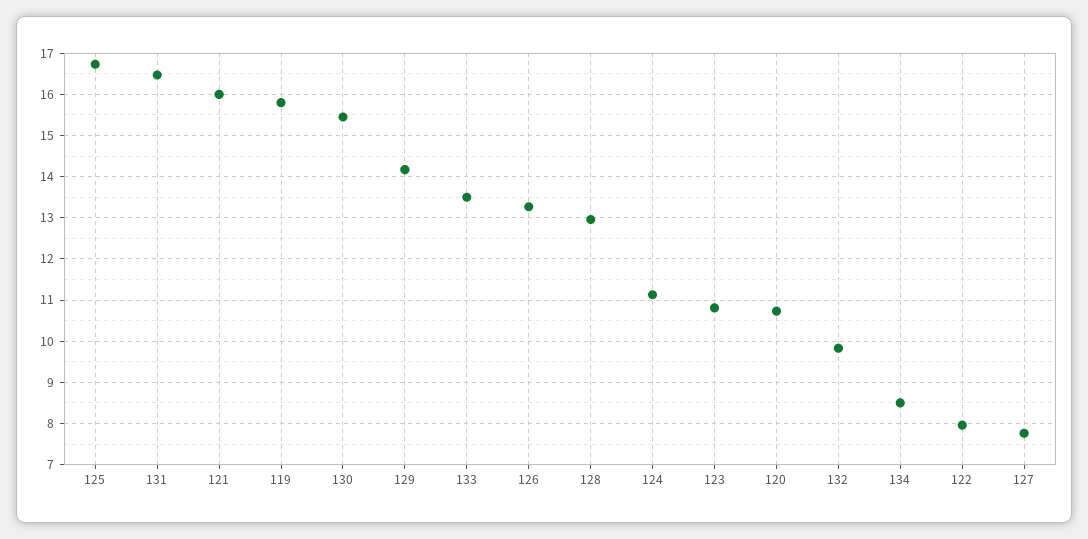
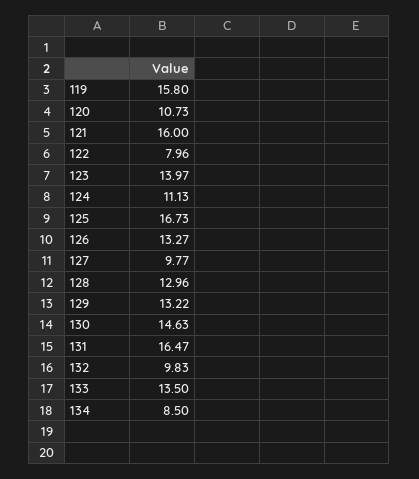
130: 15.4 -> 14.63
129: 14.2 -> 13.22
123: 10.8 -> 13.97
127: 7.8 -> 9.77

